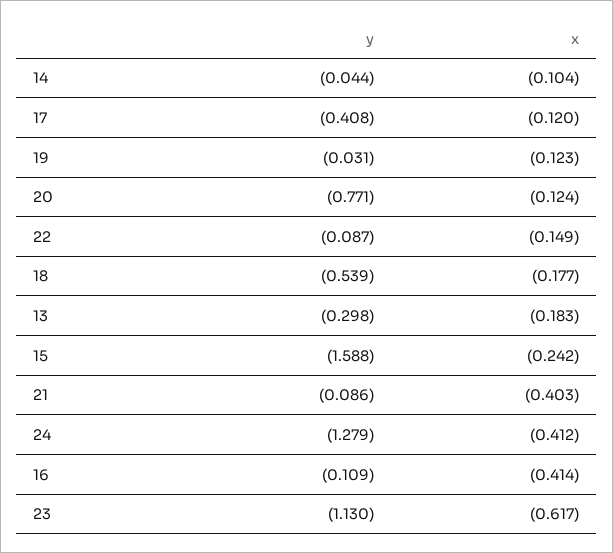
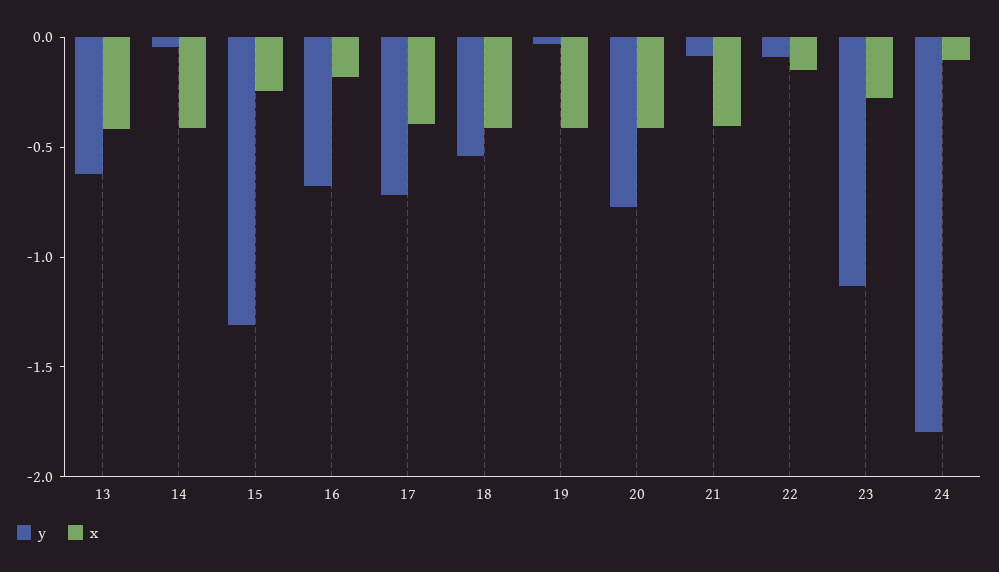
x, 14: -0.104 -> -0.4
y, 17: -0.408 -> -0.7
x, 17: -0.12 -> -0.4
x, 19: -0.123 -> -0.4
x, 20: -0.124 -> -0.4
x, 18: -0.177 -> -0.4
y, 13: -0.298 -> -0.6
x, 13: -0.183 -> -0.4
y, 15: -1.588 -> -1.3
y, 24: -1.279 -> -1.8
x, 24: -0.412 -> -0.1
y, 16: -0.109 -> -0.7
x, 16: -0.414 -> -0.2
x, 23: -0.617 -> -0.3

